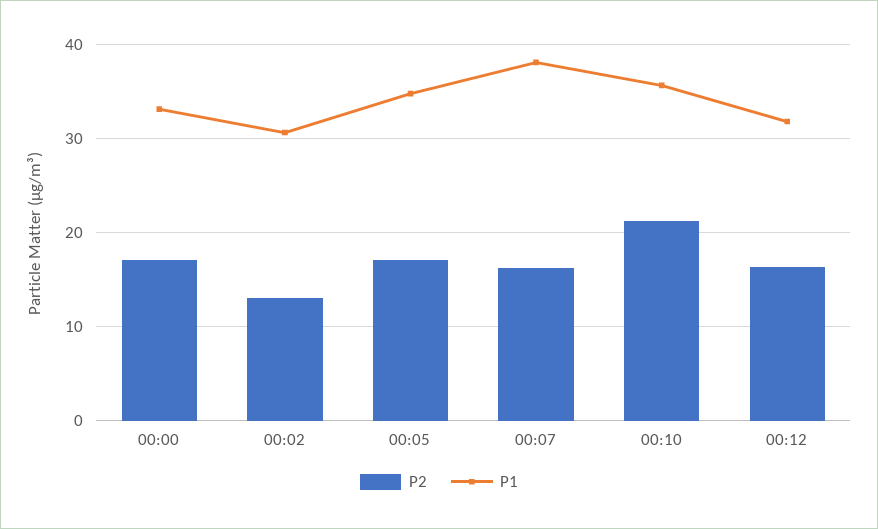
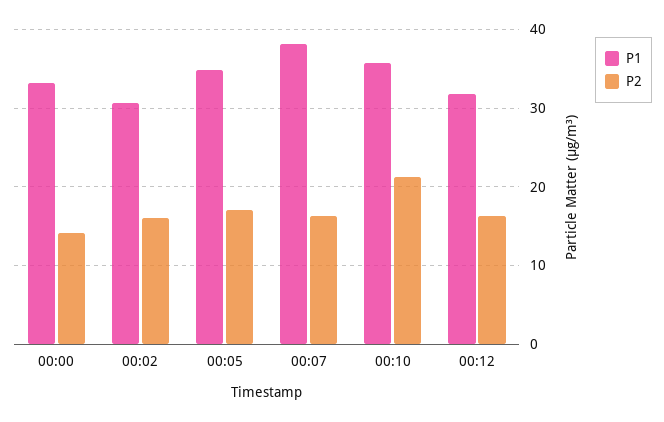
P2, 00:00: 17 -> 14
P2, 00:02: 13 -> 16

